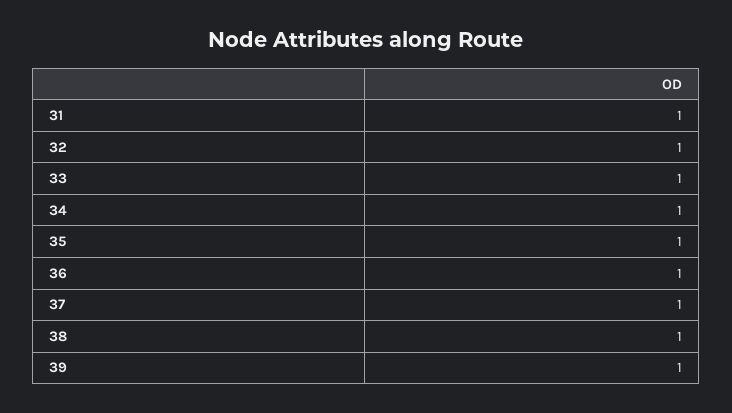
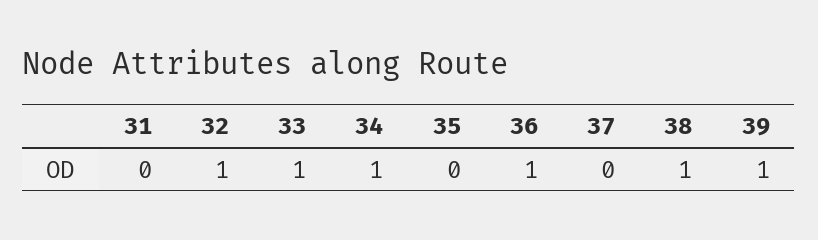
31: 1 -> 0
35: 1 -> 0
37: 1 -> 0

